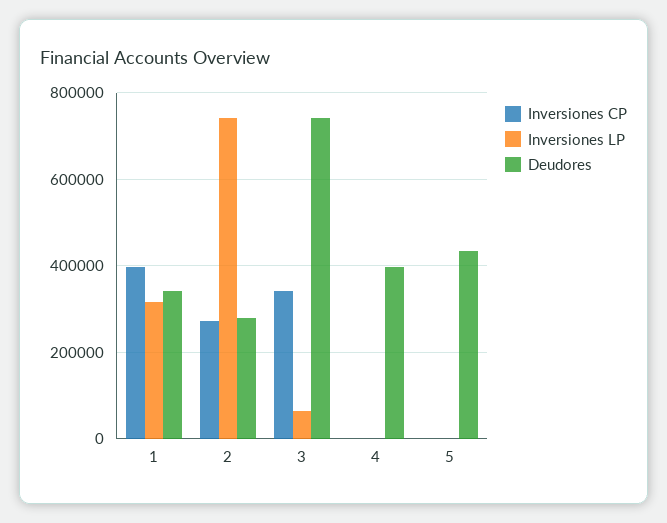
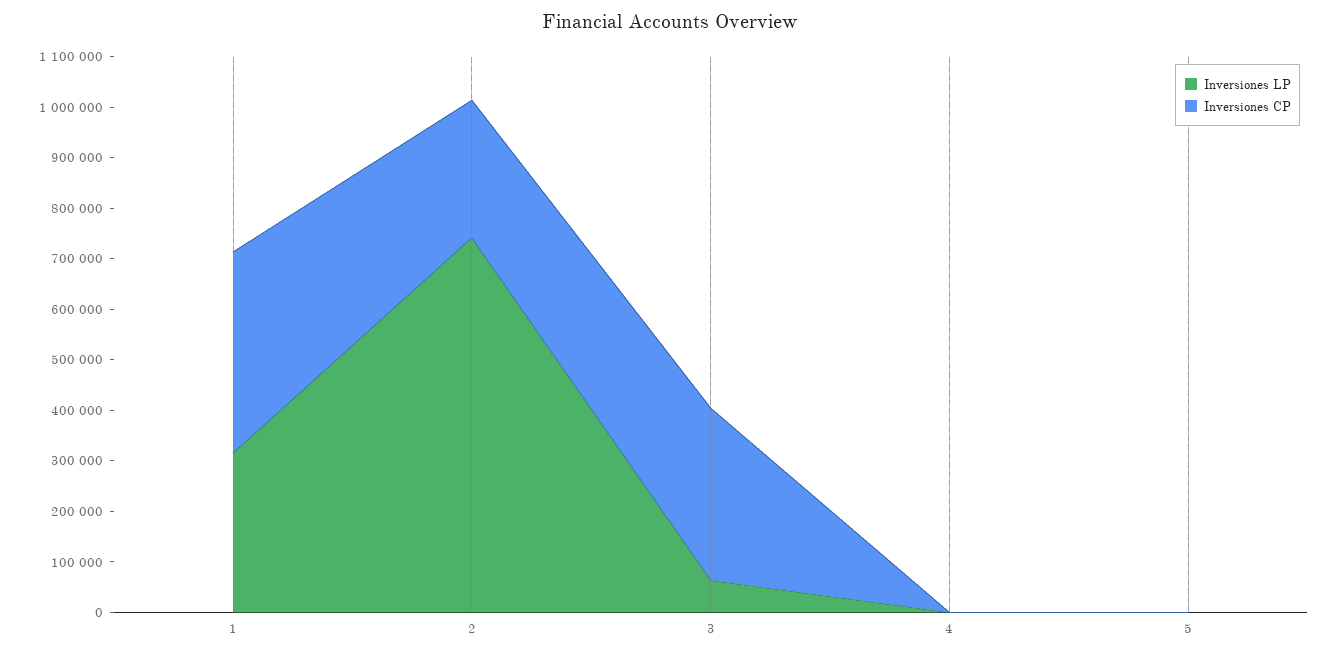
Deudores, 1: 340000 -> none
Deudores, 2: 280000 -> none
Deudores, 3: 740000 -> none
Deudores, 4: 400000 -> none
Deudores, 5: 440000 -> none

